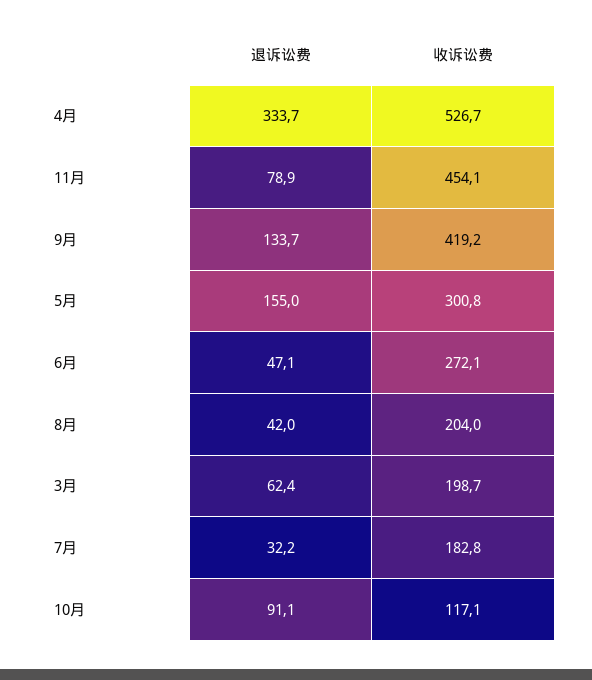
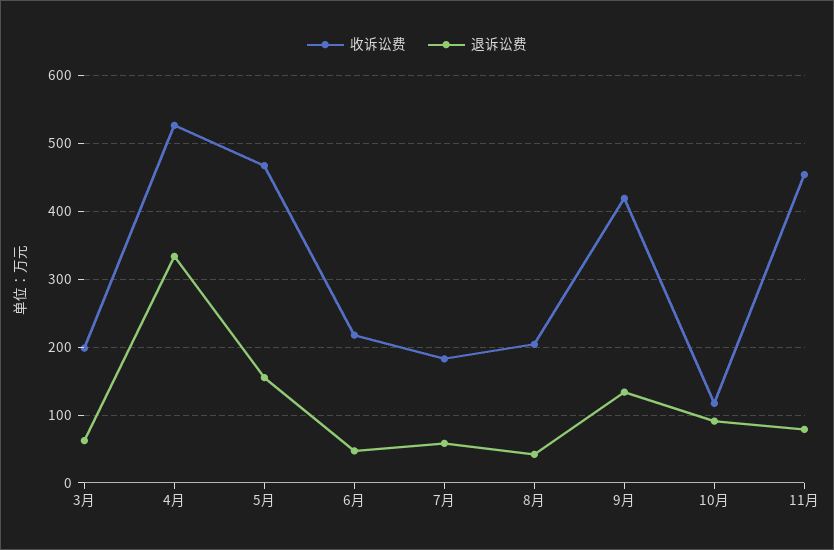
收诉讼费, 5月: 300.8 -> 470
收诉讼费, 6月: 272.1 -> 220
退诉讼费, 7月: 32.2 -> 60

